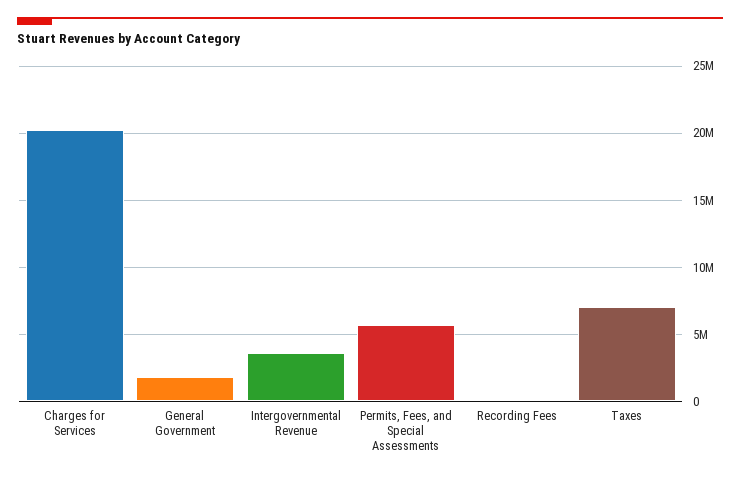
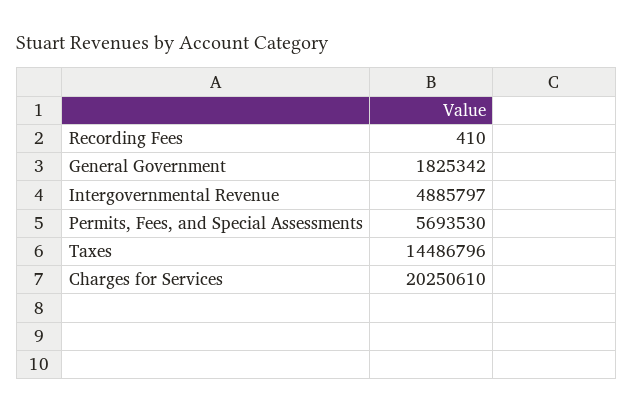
Intergovernmental Revenue: 3500000 -> 4885797
Taxes: 7000000 -> 14486796

